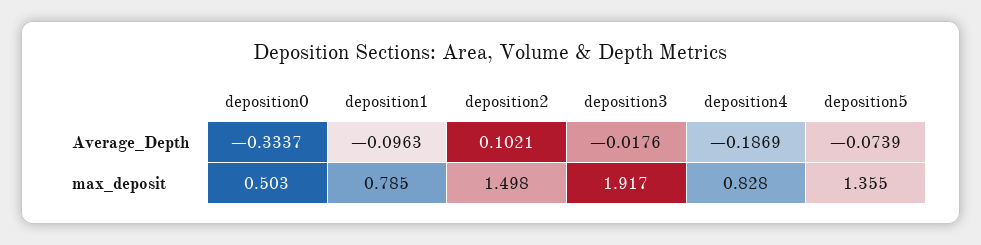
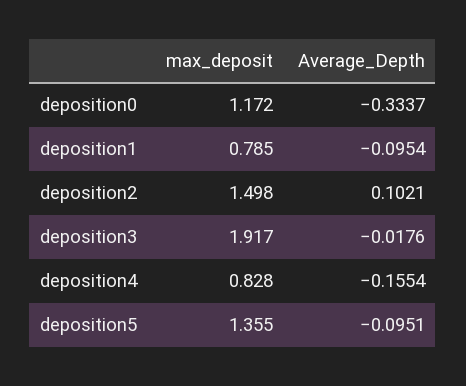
deposition1, Average_Depth: -0.0963 -> -0.0954
deposition4, Average_Depth: -0.1869 -> -0.1554
deposition5, Average_Depth: -0.0739 -> -0.0951
deposition0, max_deposit: 0.503 -> 1.172

